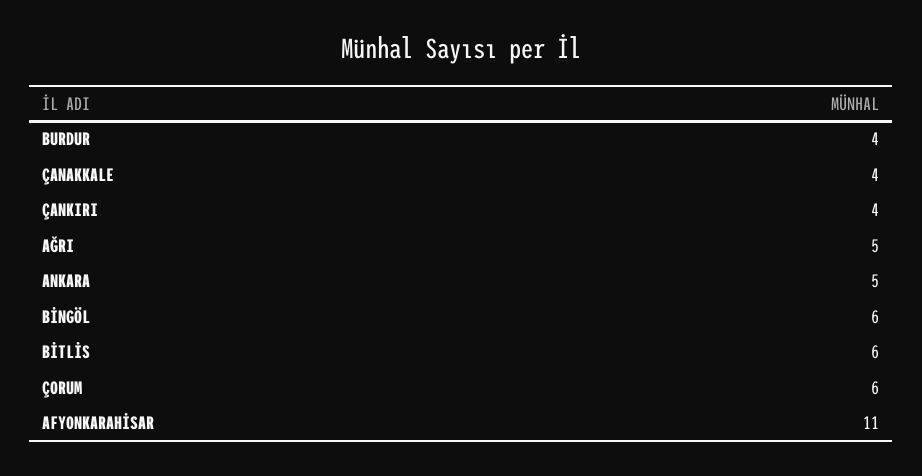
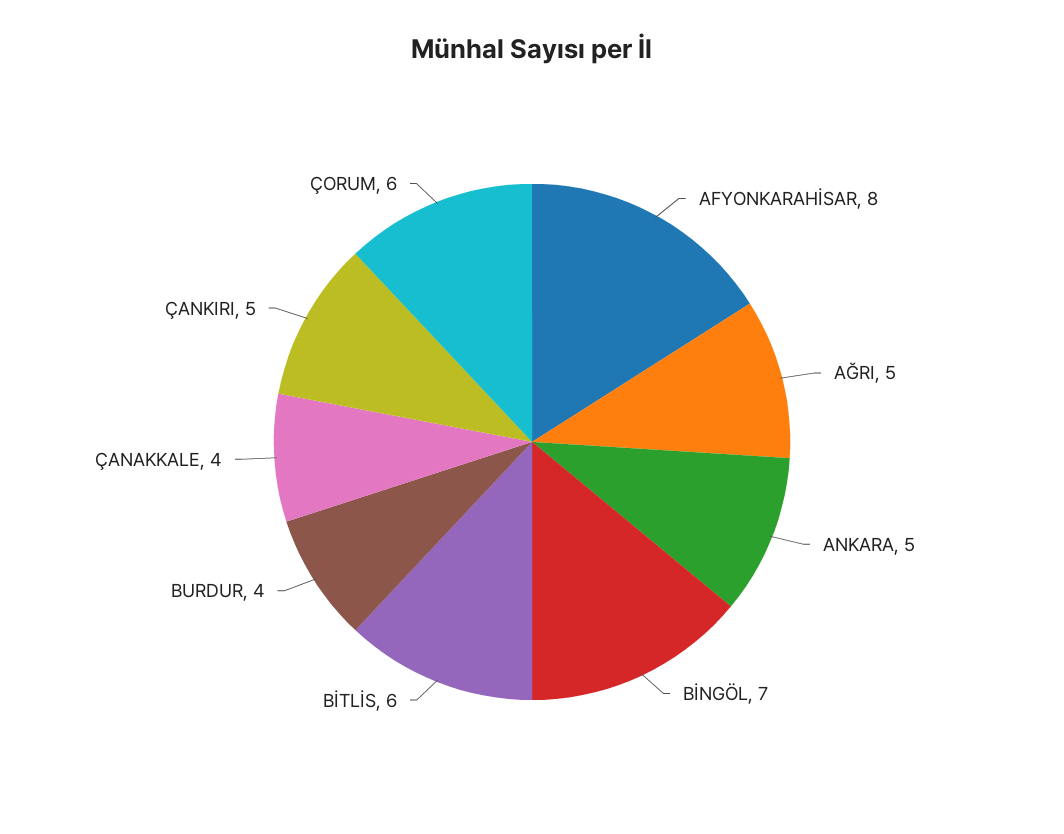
ÇANKIRI: 4 -> 5
BİNGÖL: 6 -> 7
AFYONKARAHİSAR: 11 -> 8

